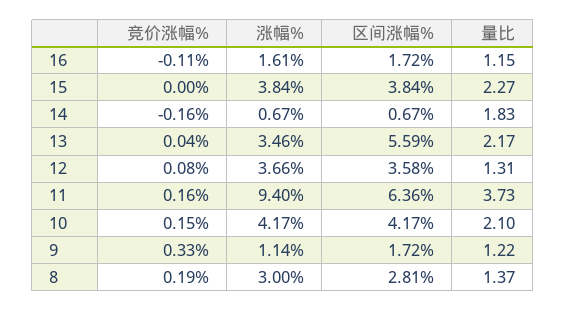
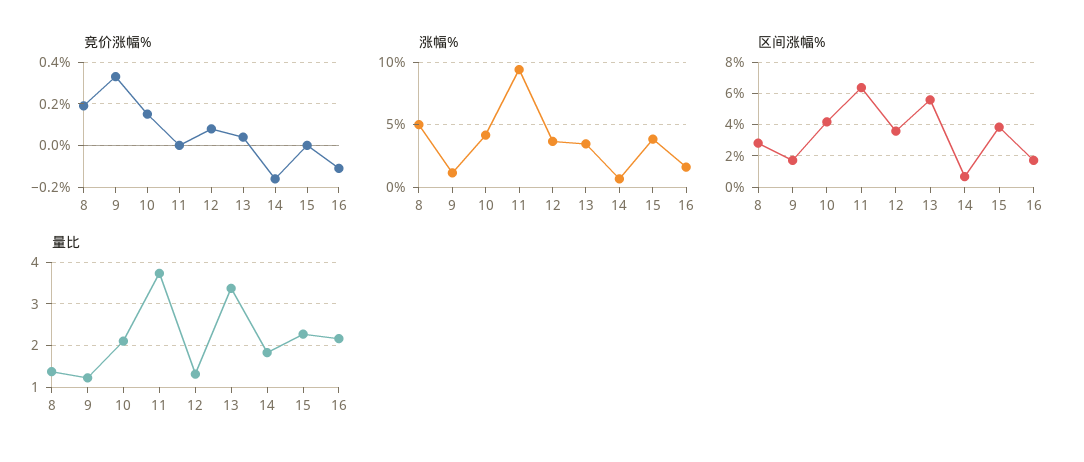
量比, 16: 1.15 -> 2.2
量比, 13: 2.17 -> 3.4
竞价涨幅%, 11: 0.16 -> 0
涨幅%, 8: 3 -> 5

